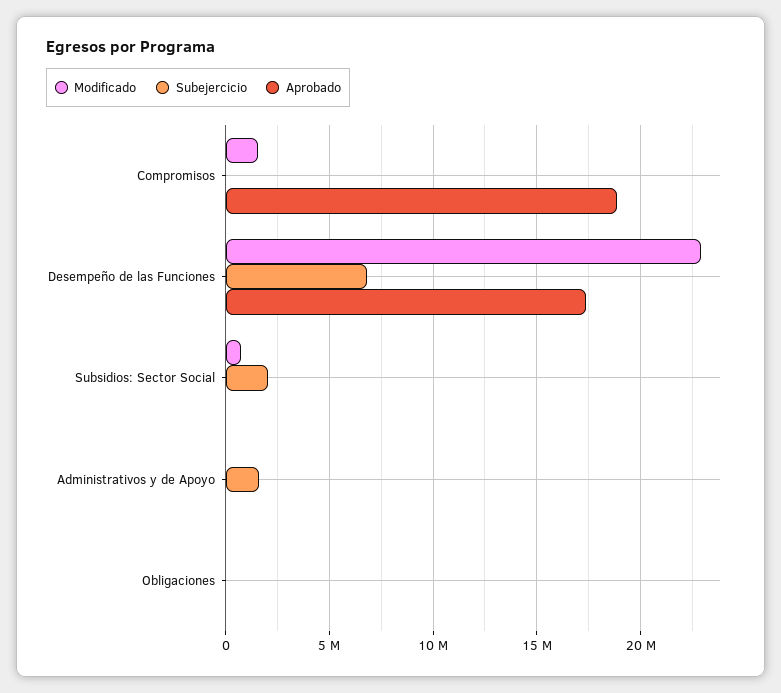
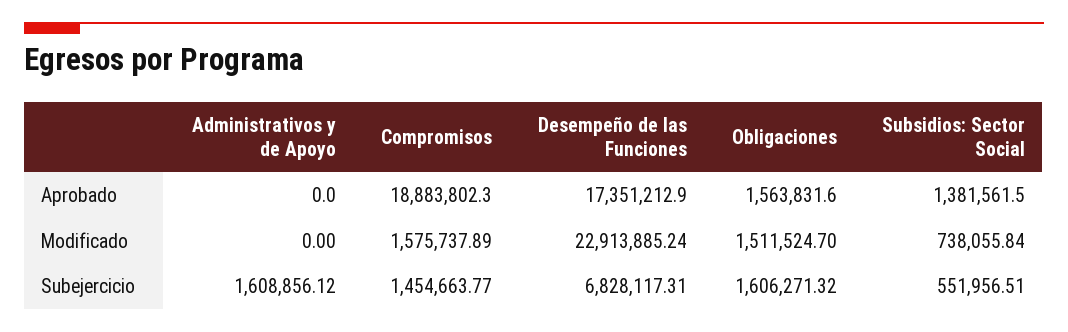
Subejercicio, Compromisos: 0 -> 1454663.77
Subejercicio, Subsidios: Sector Social: 2000000 -> 551956.51
Aprobado, Subsidios: Sector Social: 0 -> 1381561.5
Modificado, Obligaciones: 0 -> 1511524.7
Subejercicio, Obligaciones: 0 -> 1606271.32
Aprobado, Obligaciones: 0 -> 1563831.6

